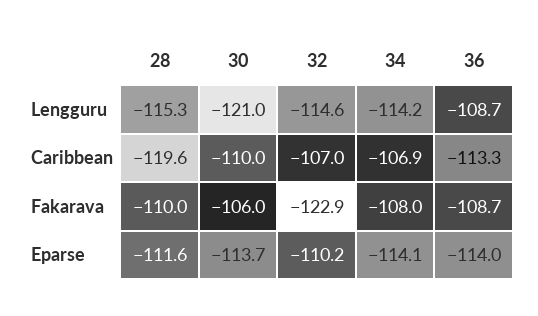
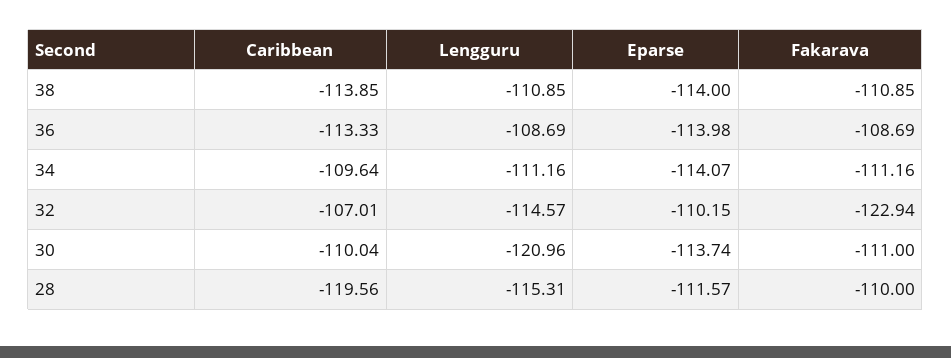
34, Lengguru: -114.2 -> -111.16
34, Caribbean: -106.9 -> -109.64
30, Fakarava: -106 -> -111
34, Fakarava: -108 -> -111.16
38, Caribbean: none -> -113.85
38, Lengguru: none -> -110.85
38, Eparse: none -> -114
38, Fakarava: none -> -110.85

